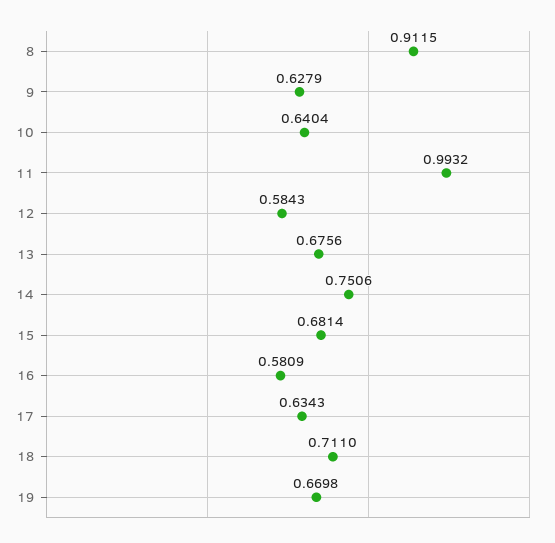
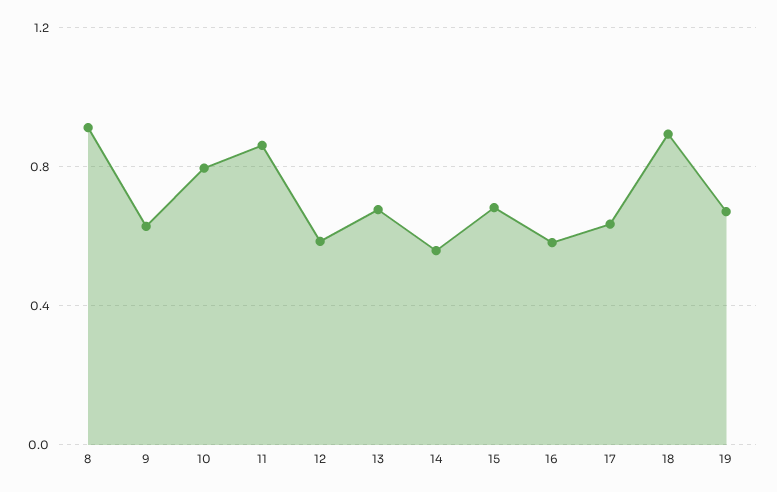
10: 0.6404 -> 0.8
11: 0.9932 -> 0.85
14: 0.7506 -> 0.55
18: 0.711 -> 0.9

